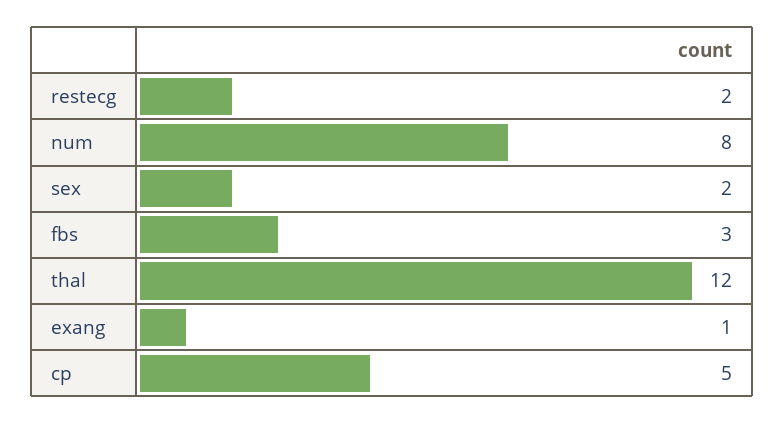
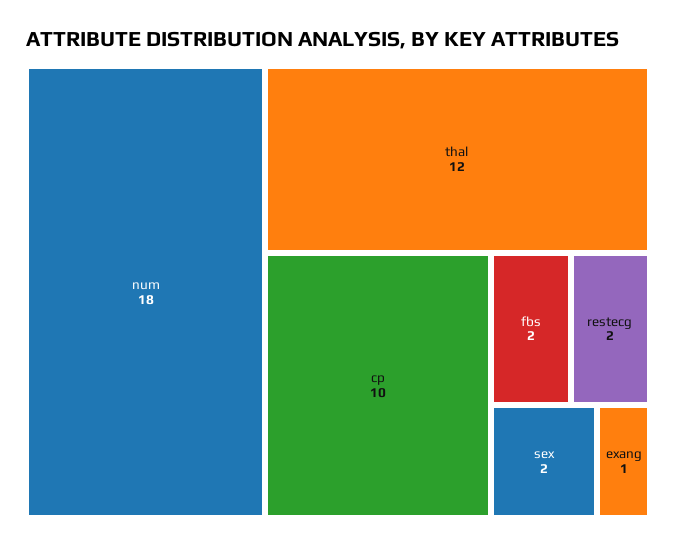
num: 8 -> 18
fbs: 3 -> 2
cp: 5 -> 10

